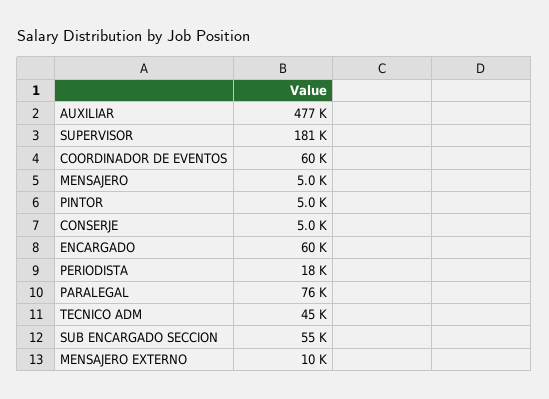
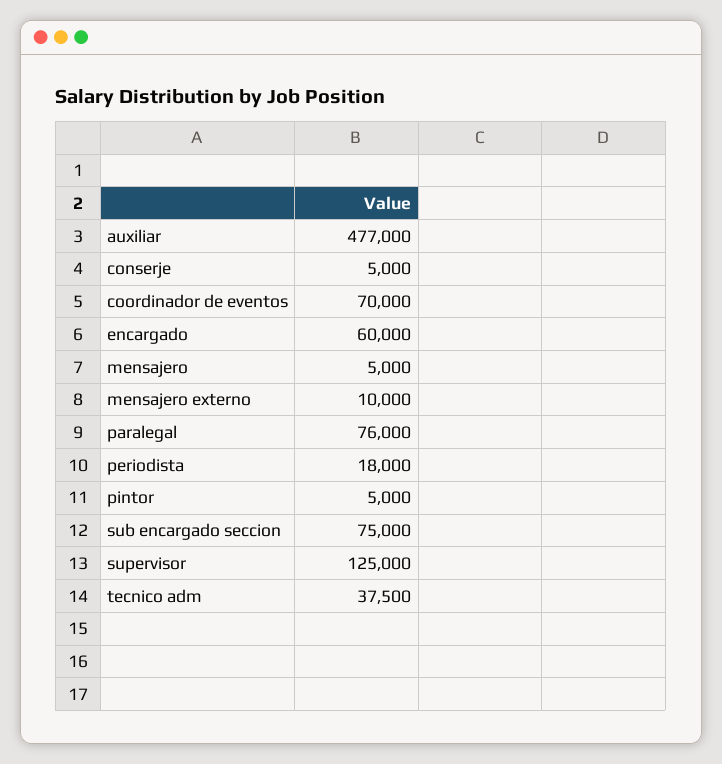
SUPERVISOR: 181000 -> 125000
COORDINADOR DE EVENTOS: 60000 -> 70000
TECNICO ADM: 45000 -> 37500
SUB ENCARGADO SECCION: 55000 -> 75000

